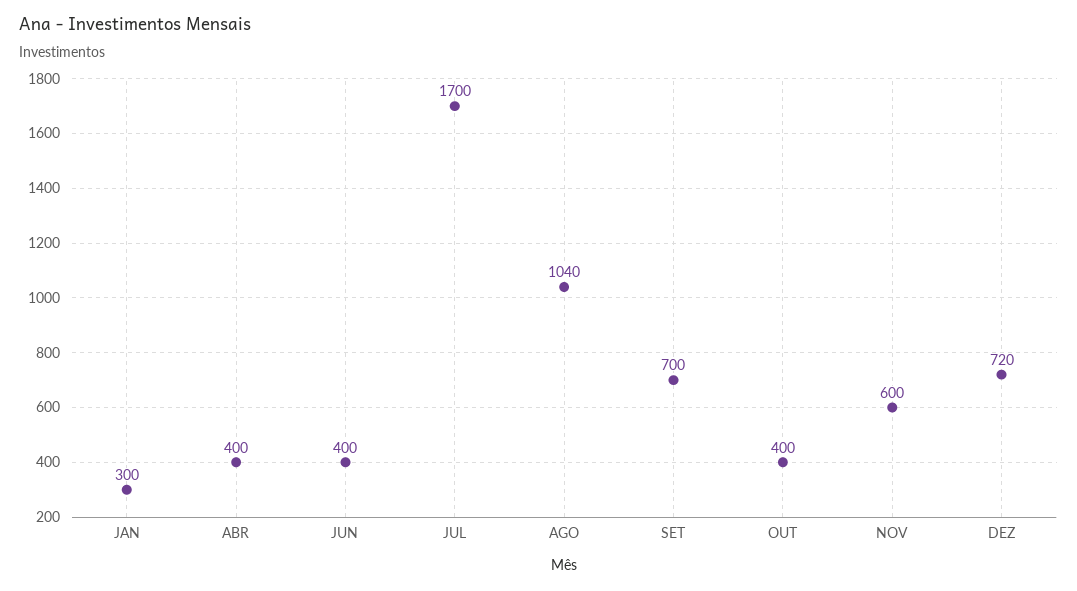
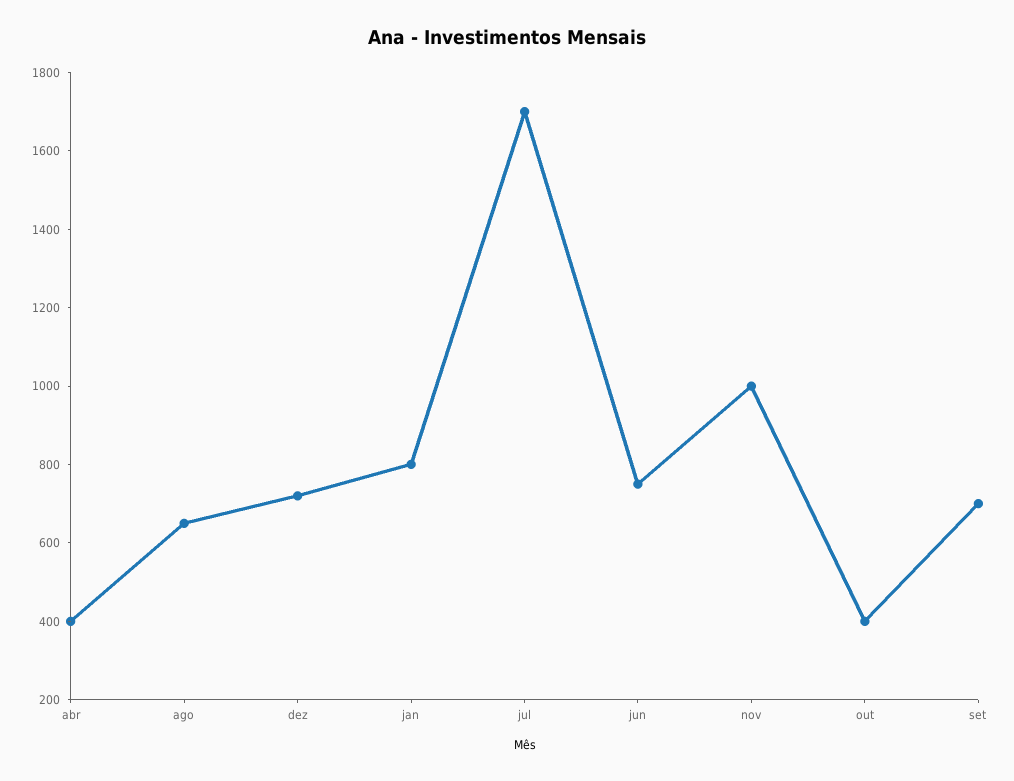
JAN: 300 -> 800
JUN: 400 -> 750
AGO: 1040 -> 650
NOV: 600 -> 1000

